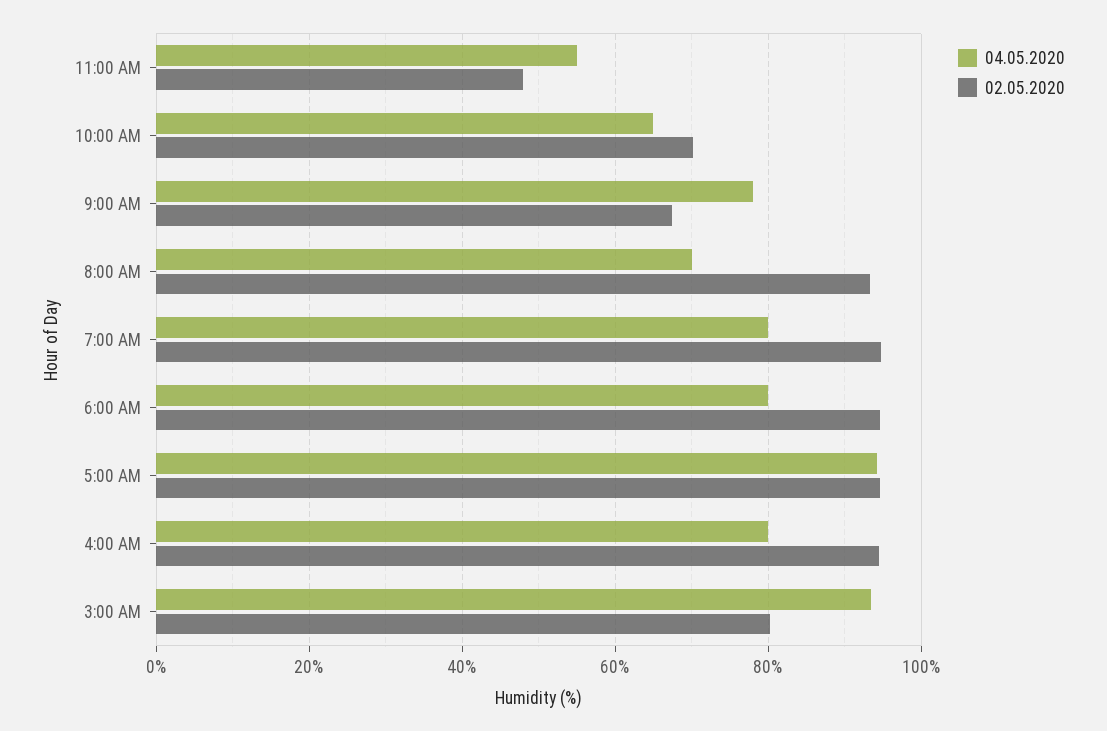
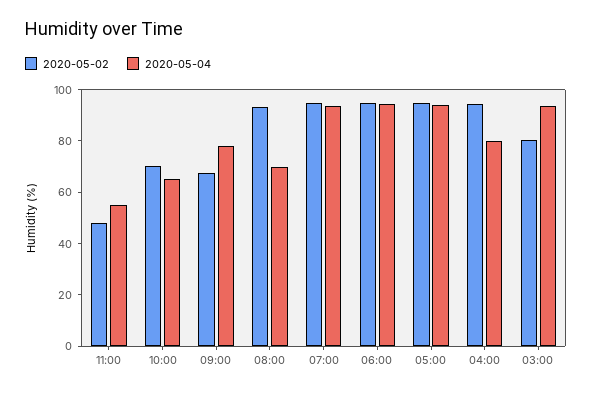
04.05.2020, 7:00 AM: 80 -> 95
04.05.2020, 6:00 AM: 80 -> 95

